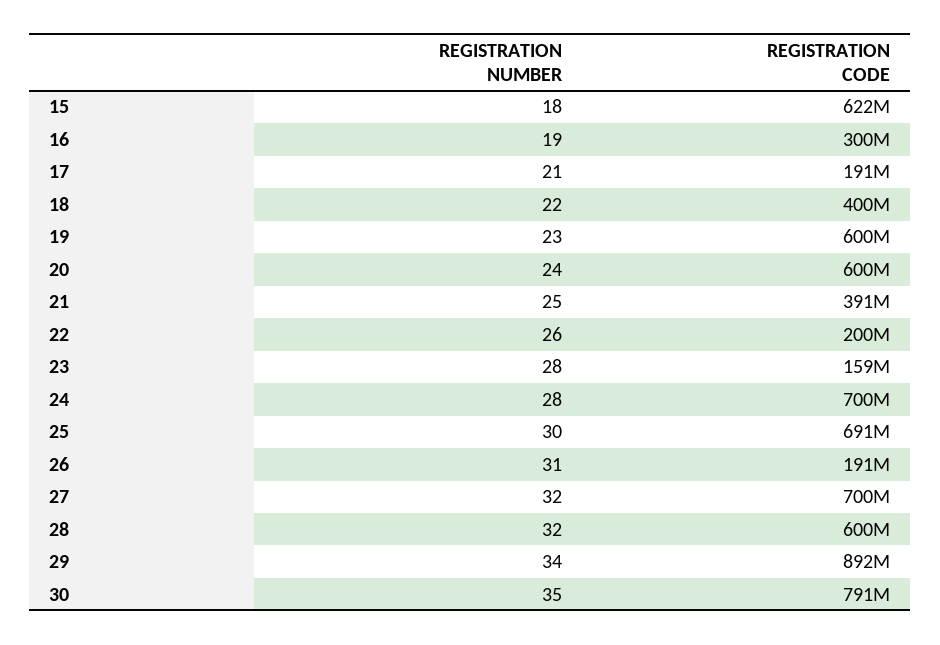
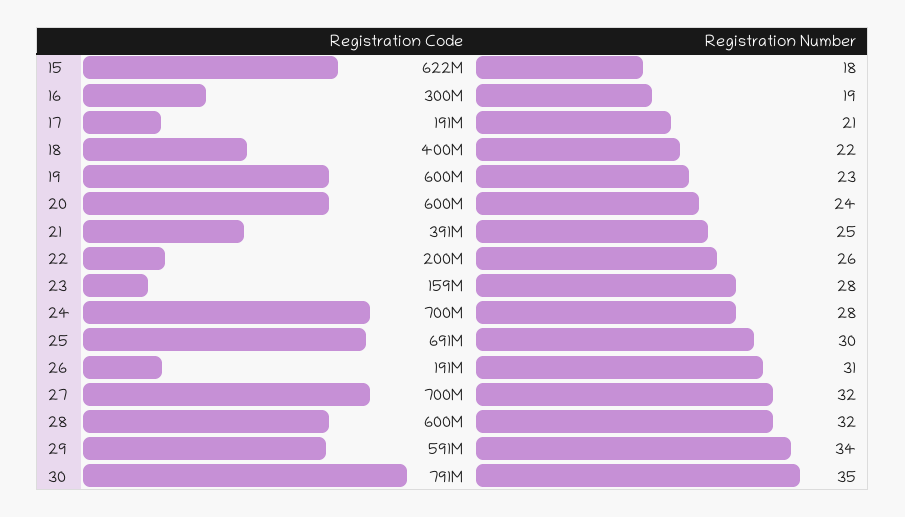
REGISTRATION CODE, 29: 892000000 -> 591000000

